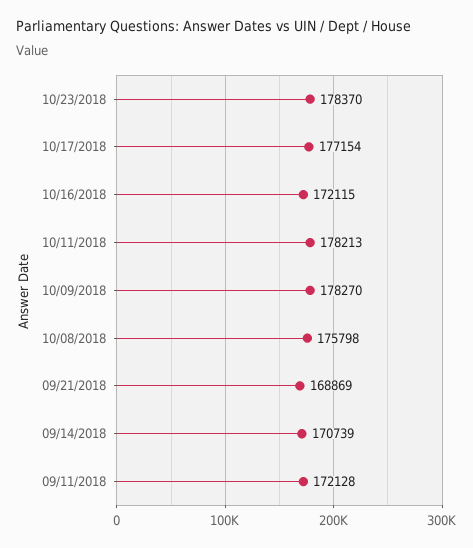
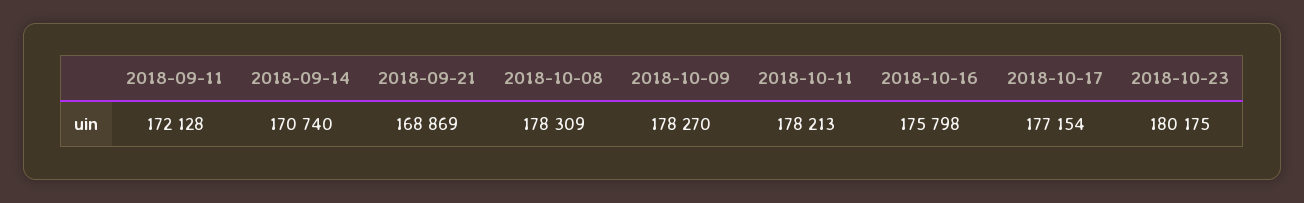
10/23/2018: 178370 -> 180175
10/16/2018: 172115 -> 175798
10/08/2018: 175798 -> 178309
09/14/2018: 170739 -> 170740

